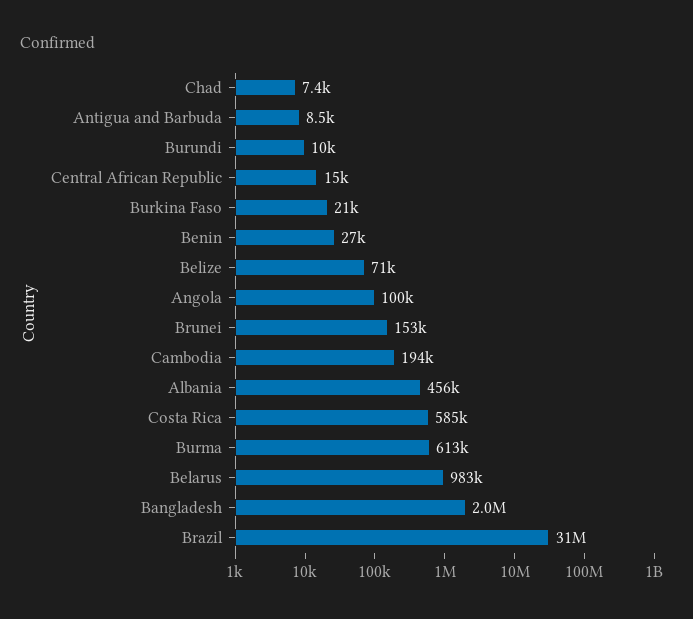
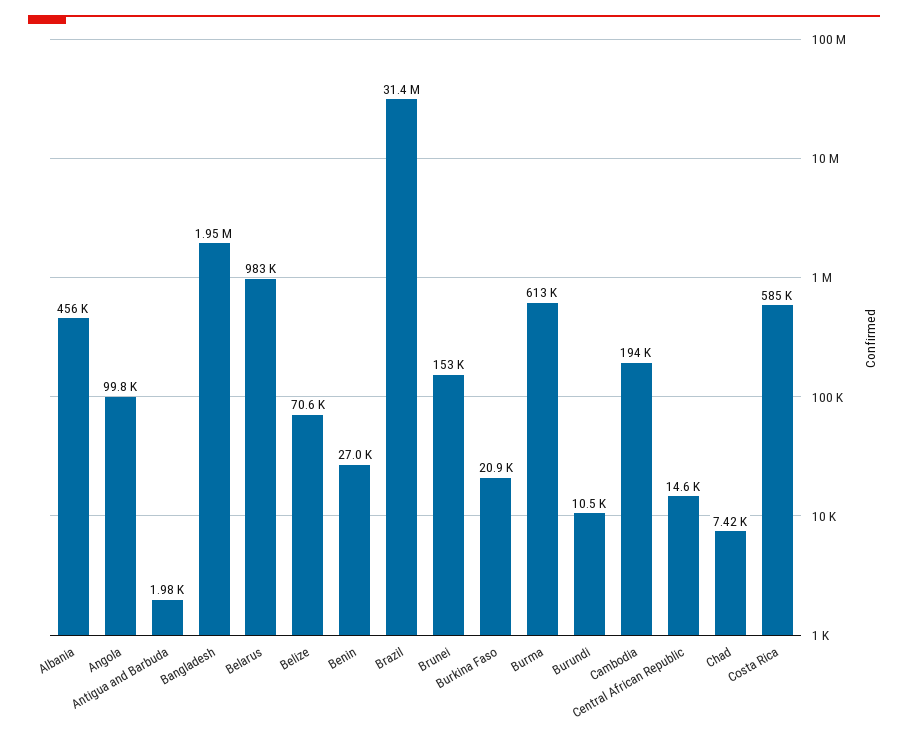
Antigua and Barbuda: 8500 -> 1980

